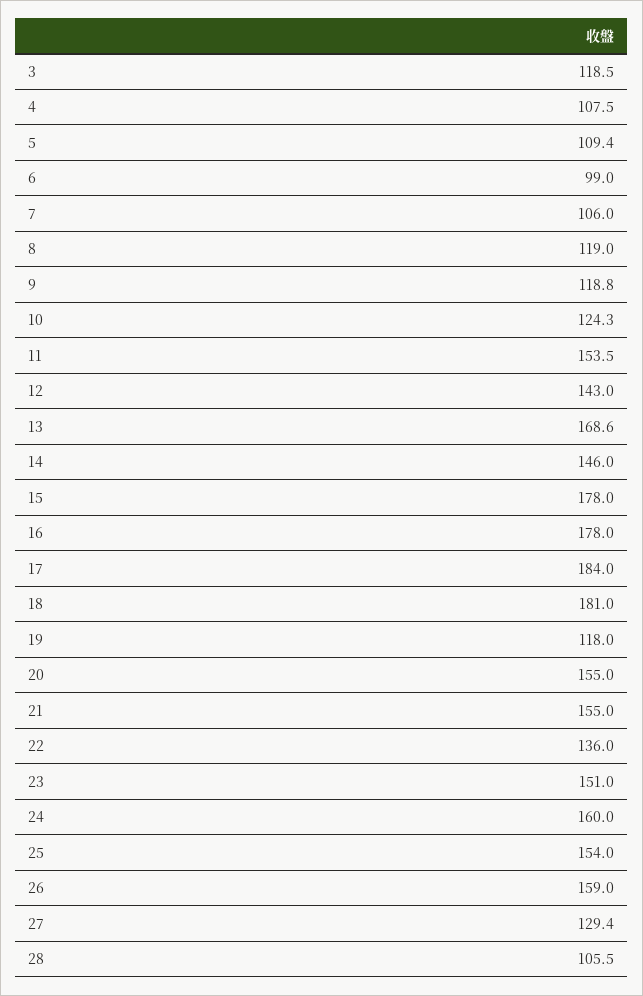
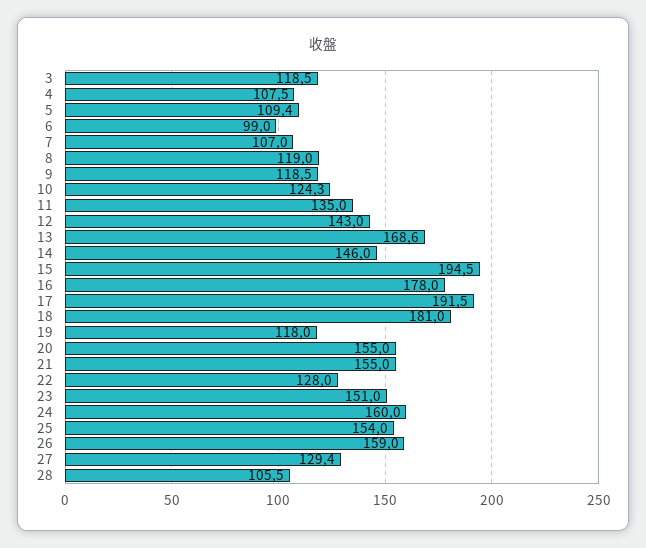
7: 106 -> 107
9: 118.8 -> 118.5
11: 153.5 -> 135
15: 178 -> 194.5
17: 184 -> 191.5
22: 136 -> 128

